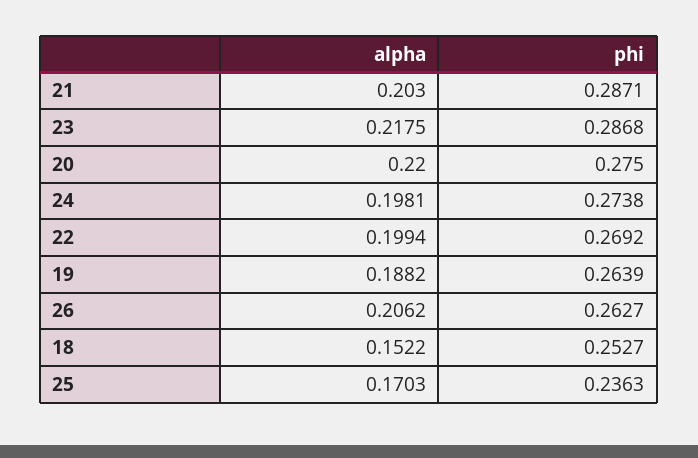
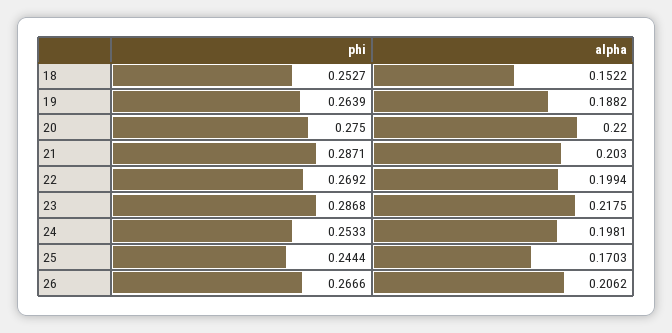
phi, 24: 0.2738 -> 0.2533
phi, 26: 0.2627 -> 0.2666
phi, 25: 0.2363 -> 0.2444

